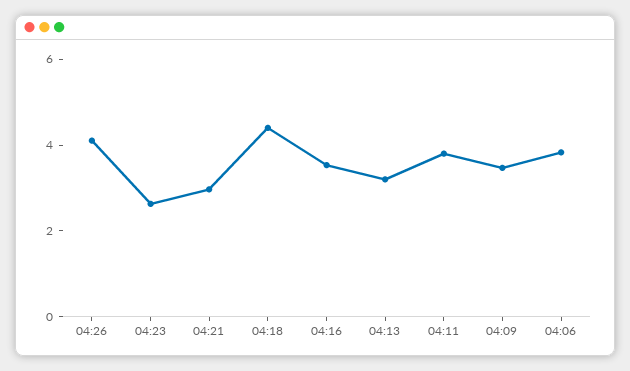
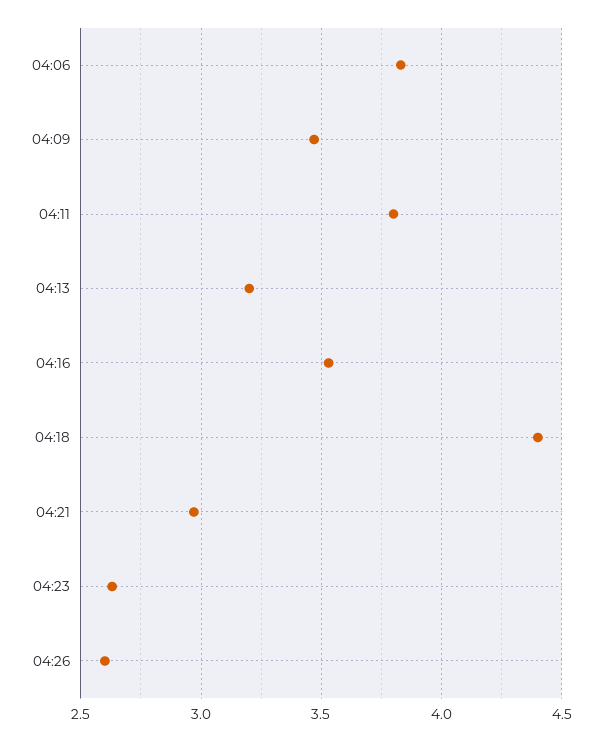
04:26: 4 -> 2.6

